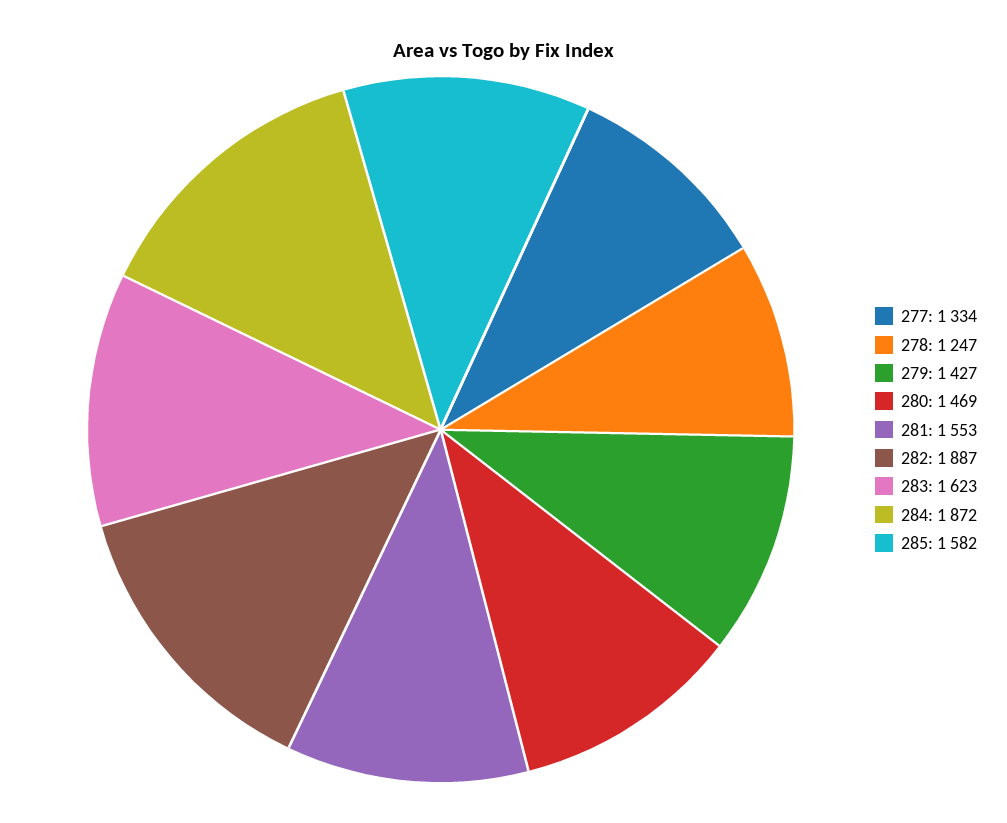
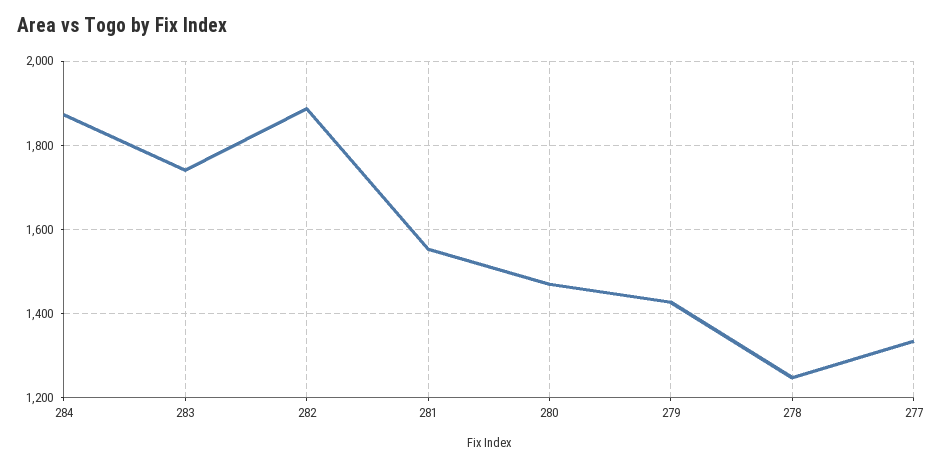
283: 1623 -> 1740
285: 1582 -> none

